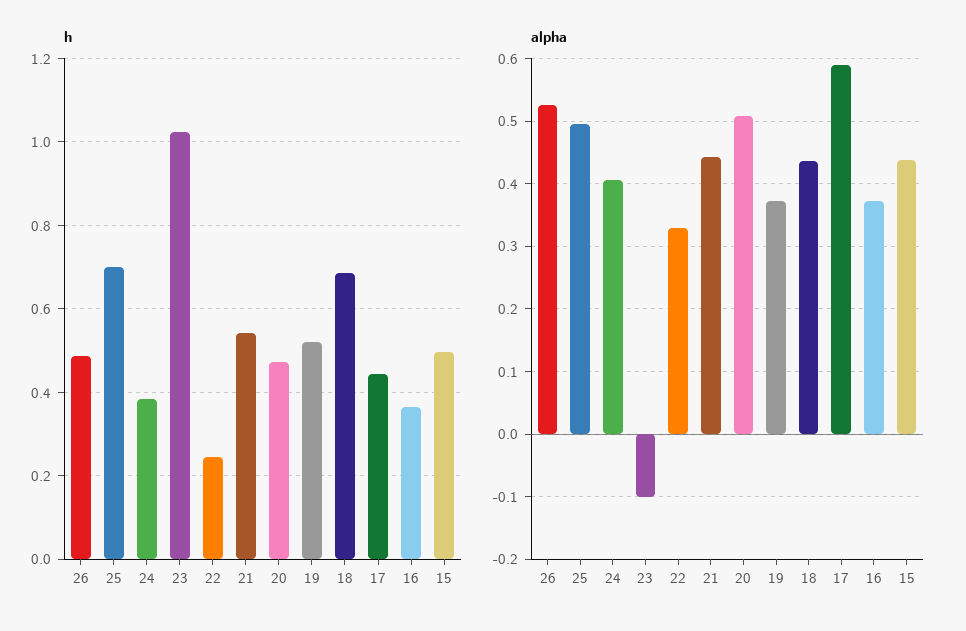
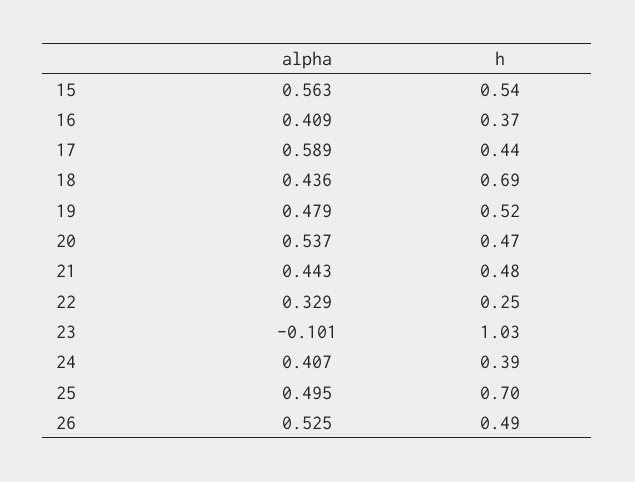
h, 21: 0.54 -> 0.48
h, 15: 0.5 -> 0.54
alpha, 20: 0.51 -> 0.537
alpha, 19: 0.37 -> 0.479
alpha, 16: 0.37 -> 0.409
alpha, 15: 0.44 -> 0.563

